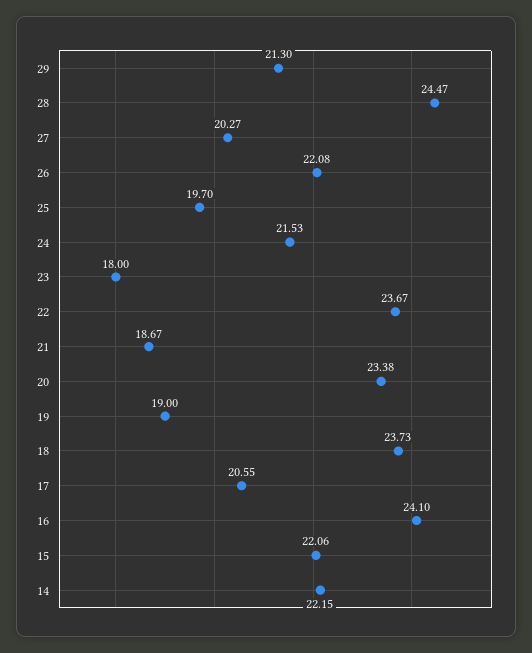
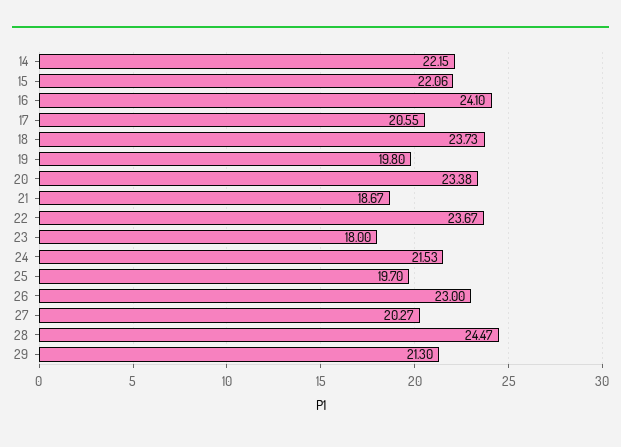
26: 22.08 -> 23
19: 19 -> 19.8

